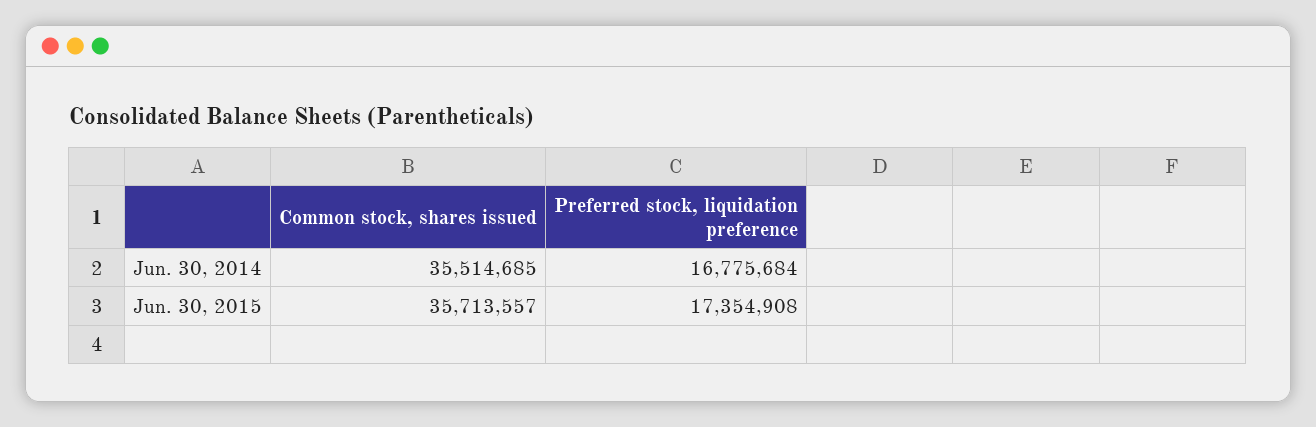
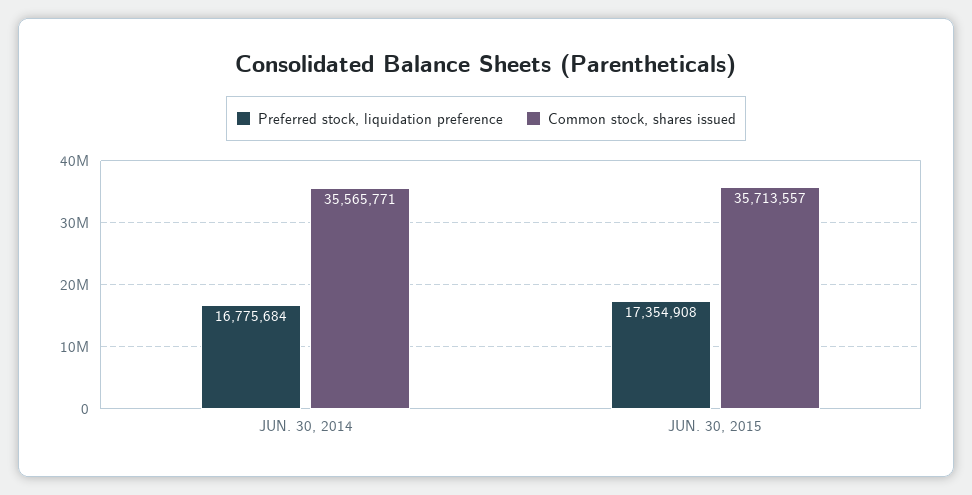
Common stock, shares issued, Jun. 30, 2014: 35514685 -> 35565771

